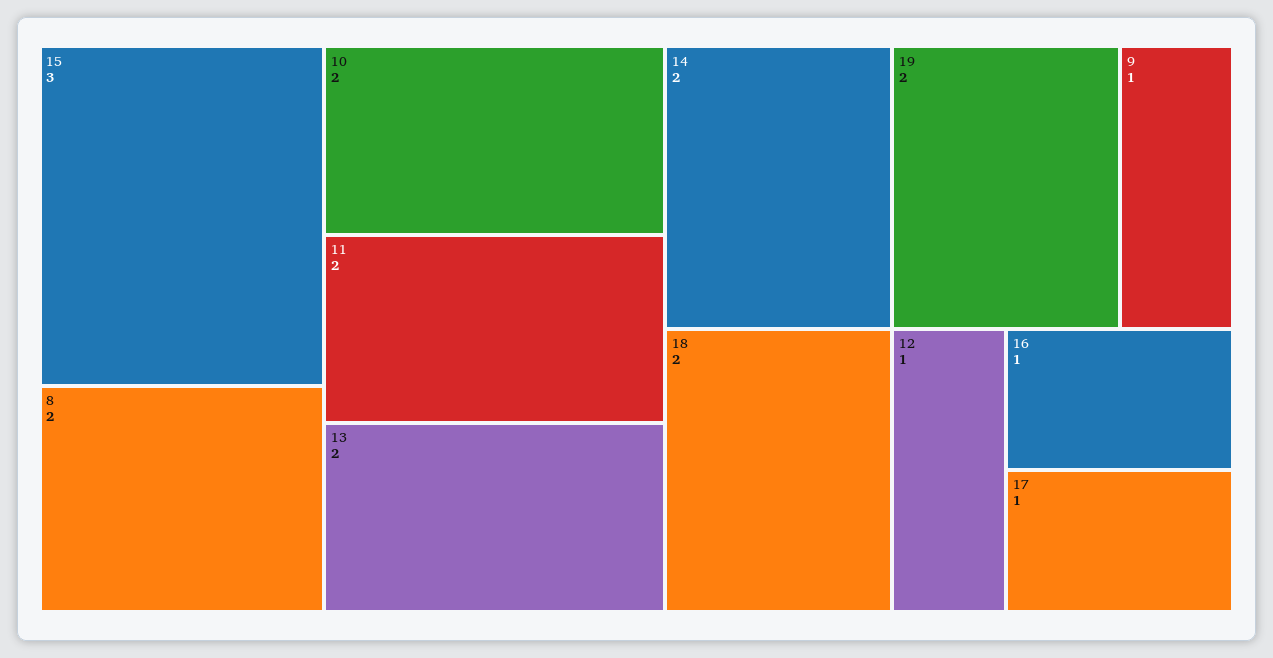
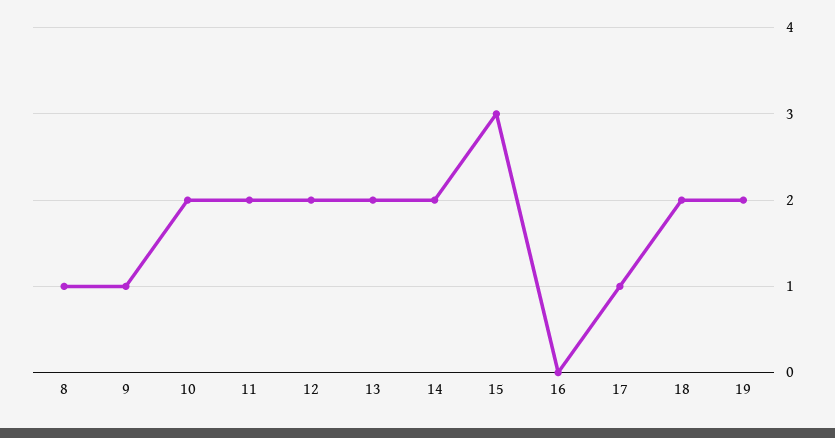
8: 2 -> 1
12: 1 -> 2
16: 1 -> 0

